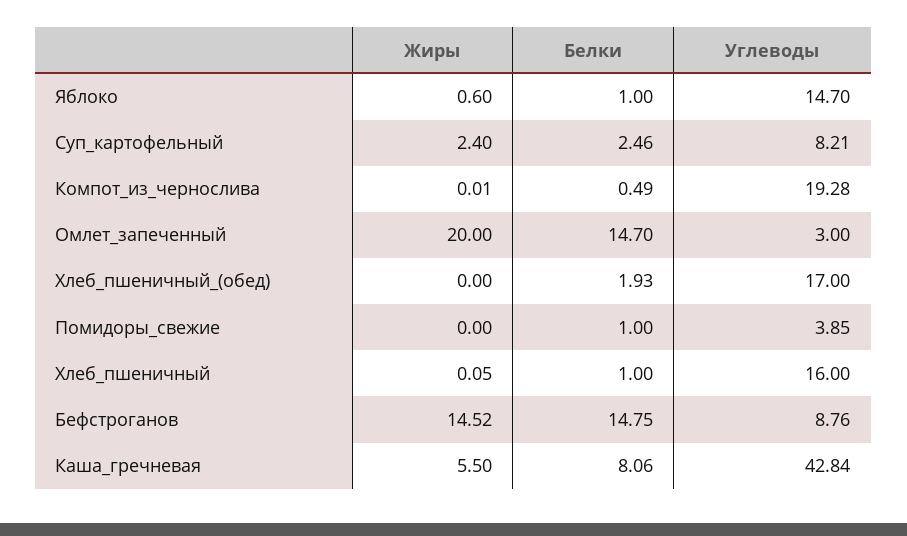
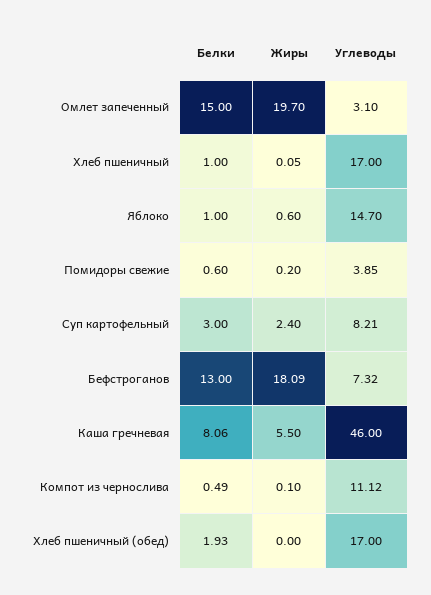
Белки, Суп_картофельный: 2.46 -> 3
Жиры, Компот_из_чернослива: 0.01 -> 0.1
Углеводы, Компот_из_чернослива: 19.28 -> 11.12
Жиры, Омлет_запеченный: 20 -> 19.7
Белки, Омлет_запеченный: 14.7 -> 15
Углеводы, Омлет_запеченный: 3 -> 3.1
Жиры, Помидоры_свежие: 0 -> 0.2
Белки, Помидоры_свежие: 1 -> 0.6
Углеводы, Хлеб_пшеничный: 16 -> 17
Жиры, Бефстроганов: 14.52 -> 18.09
Белки, Бефстроганов: 14.75 -> 13
Углеводы, Бефстроганов: 8.76 -> 7.32
Углеводы, Каша_гречневая: 42.84 -> 46

